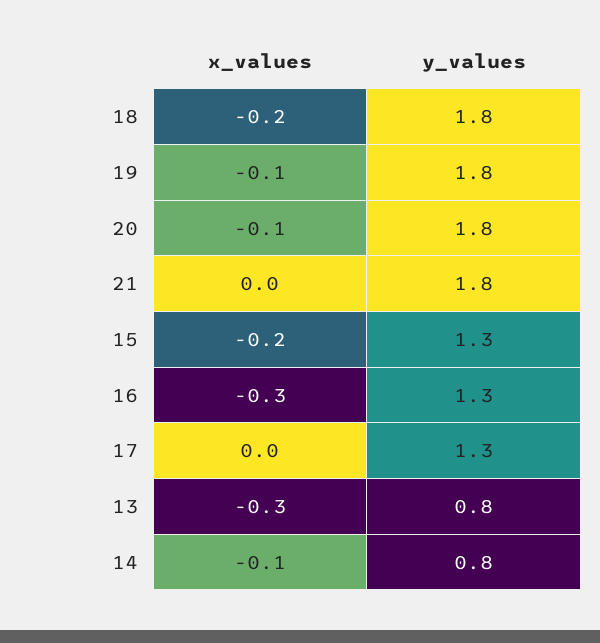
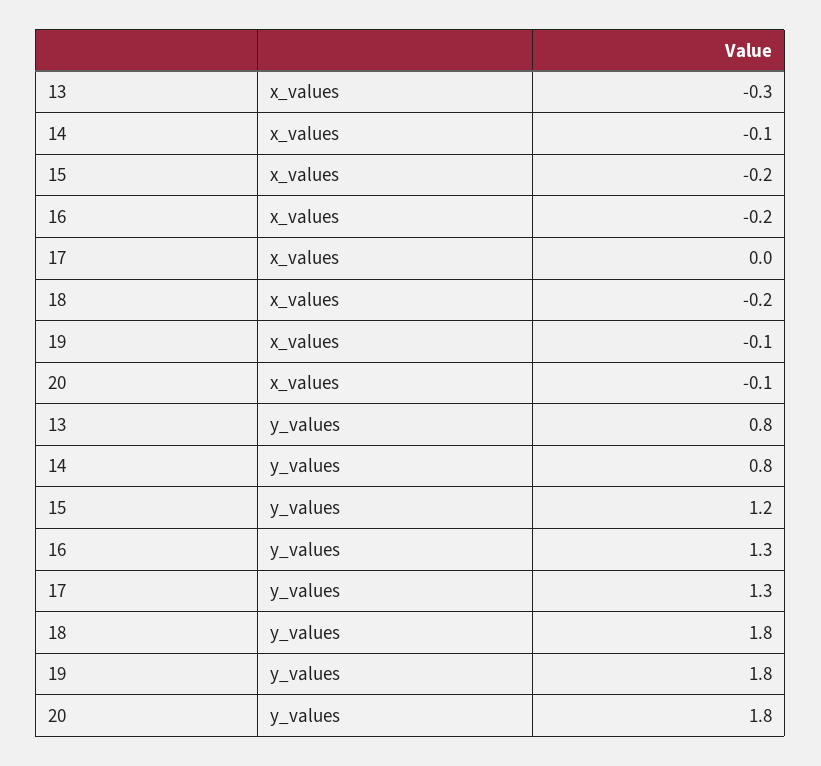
x_values, 21: 0 -> none
y_values, 21: 1.8 -> none
y_values, 15: 1.3 -> 1.2
x_values, 16: -0.3 -> -0.2

